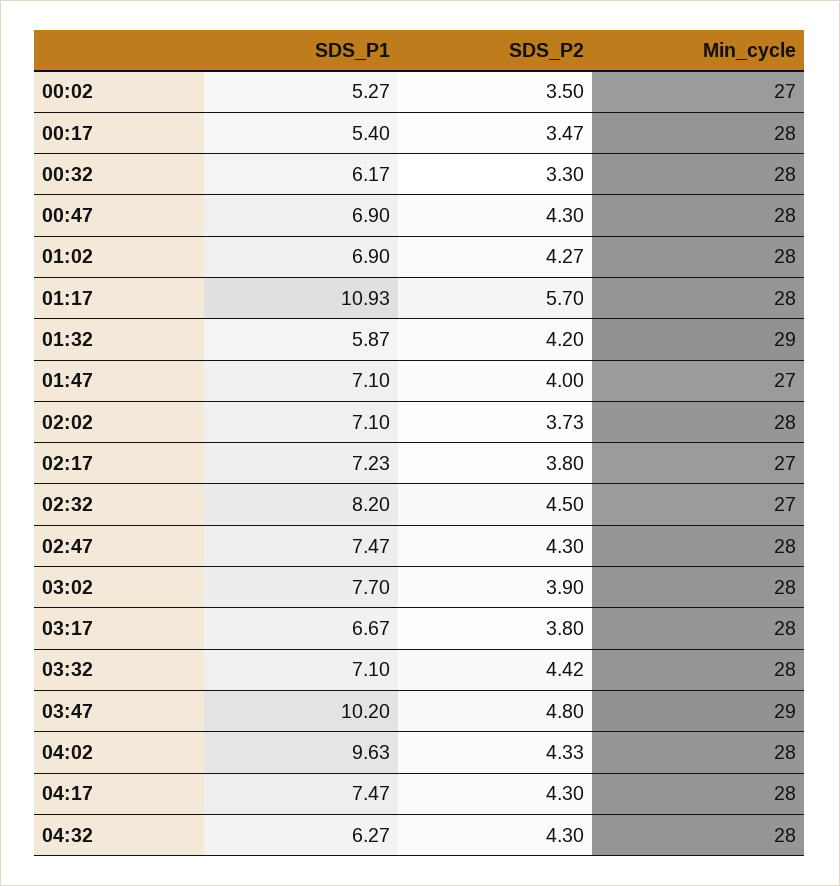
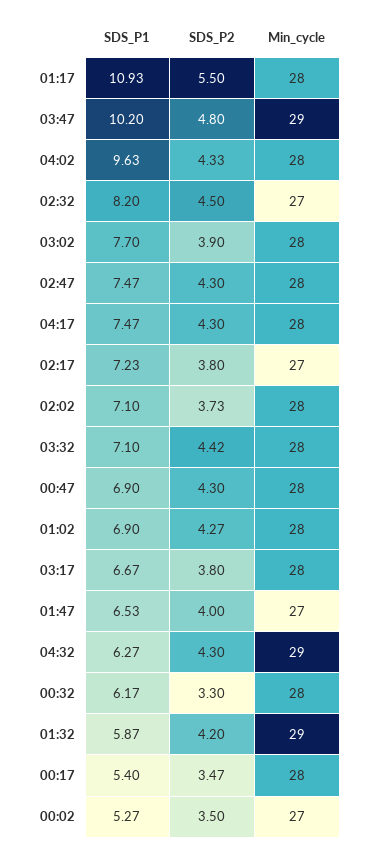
SDS_P2, 01:17: 5.7 -> 5.5
SDS_P1, 01:47: 7.1 -> 6.53
Min_cycle, 04:32: 28 -> 29

